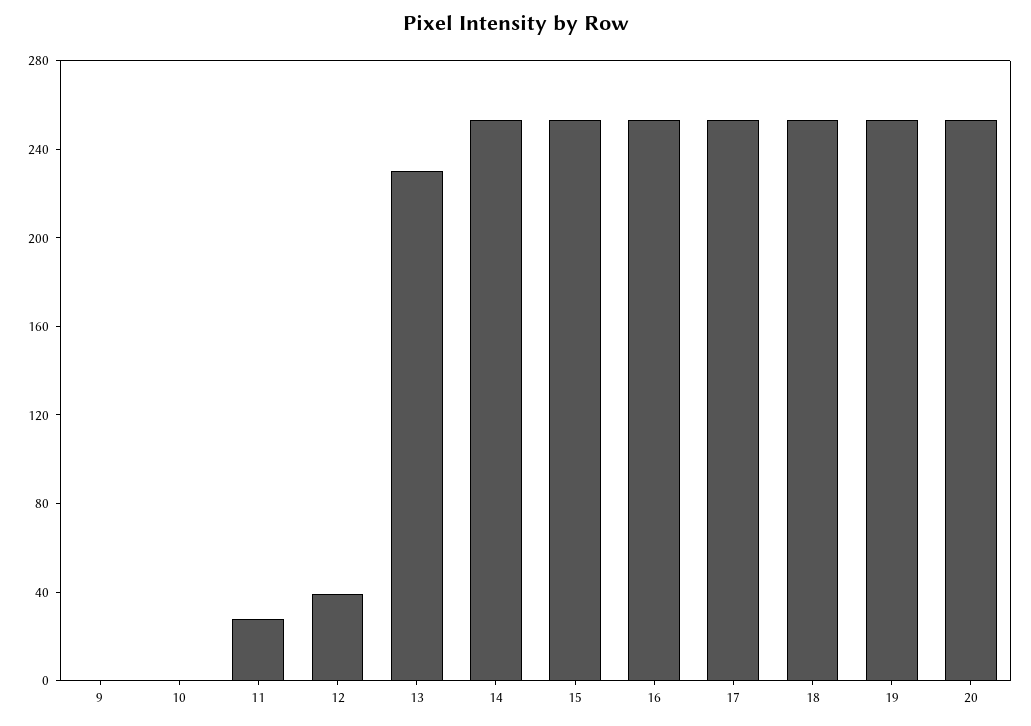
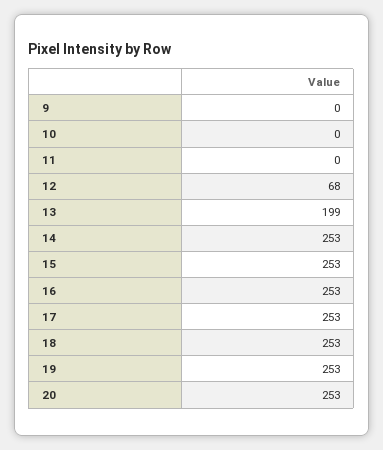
11: 30 -> 0
12: 40 -> 68
13: 230 -> 199

